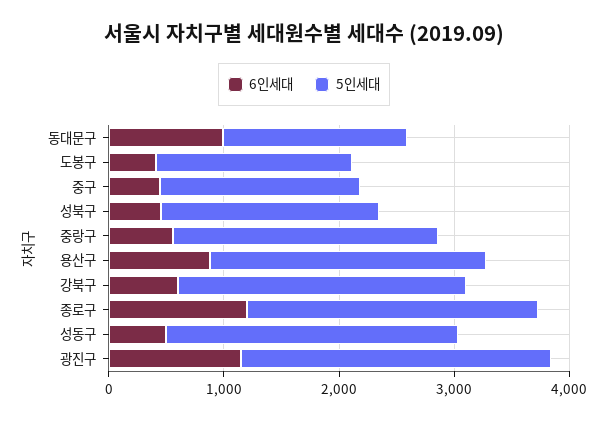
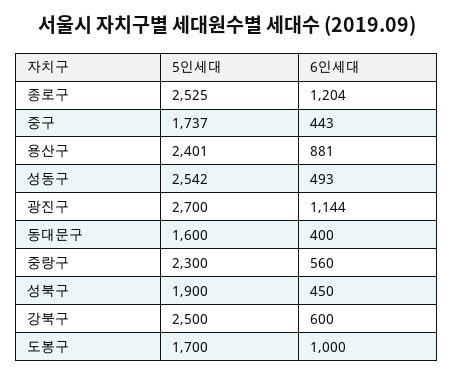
6인세대, 동대문구: 1000 -> 400
6인세대, 도봉구: 400 -> 1000

